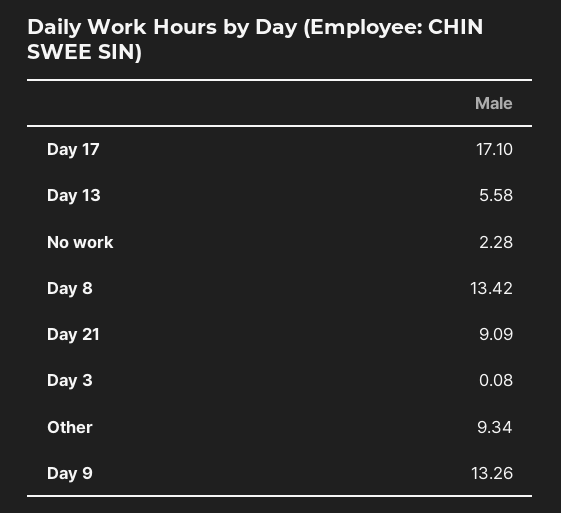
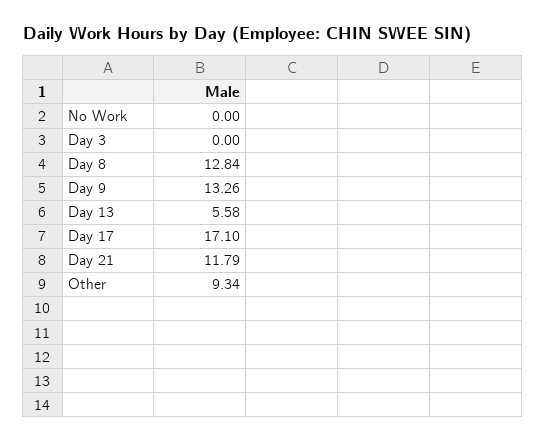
No work: 2.28 -> 0
Day 8: 13.42 -> 12.84
Day 21: 9.09 -> 11.79
Day 3: 0.08 -> 0

